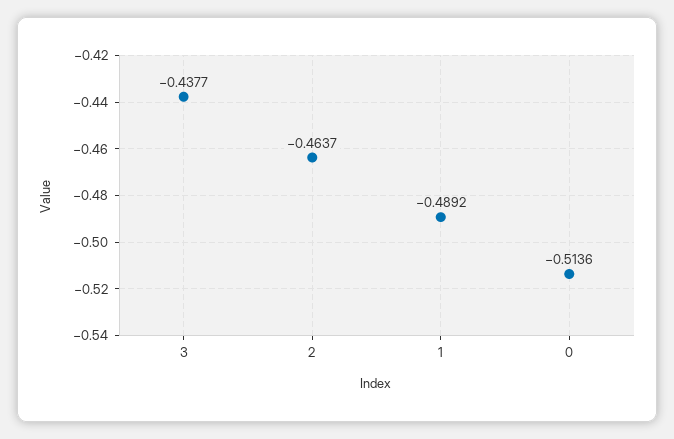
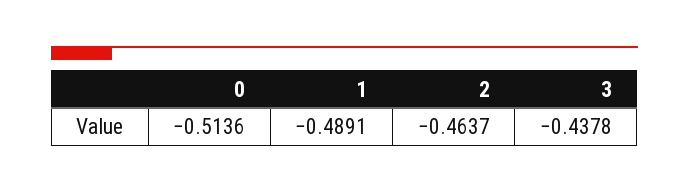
3: -0.4377 -> -0.4378
1: -0.4892 -> -0.4891

